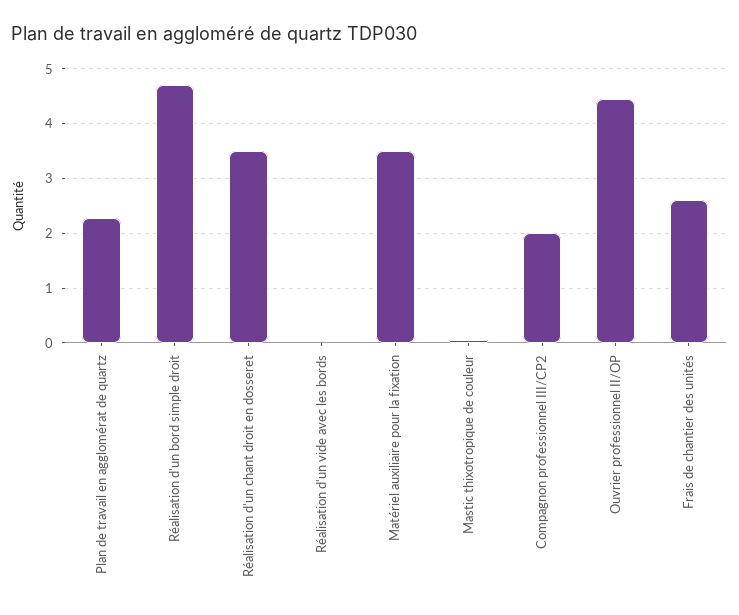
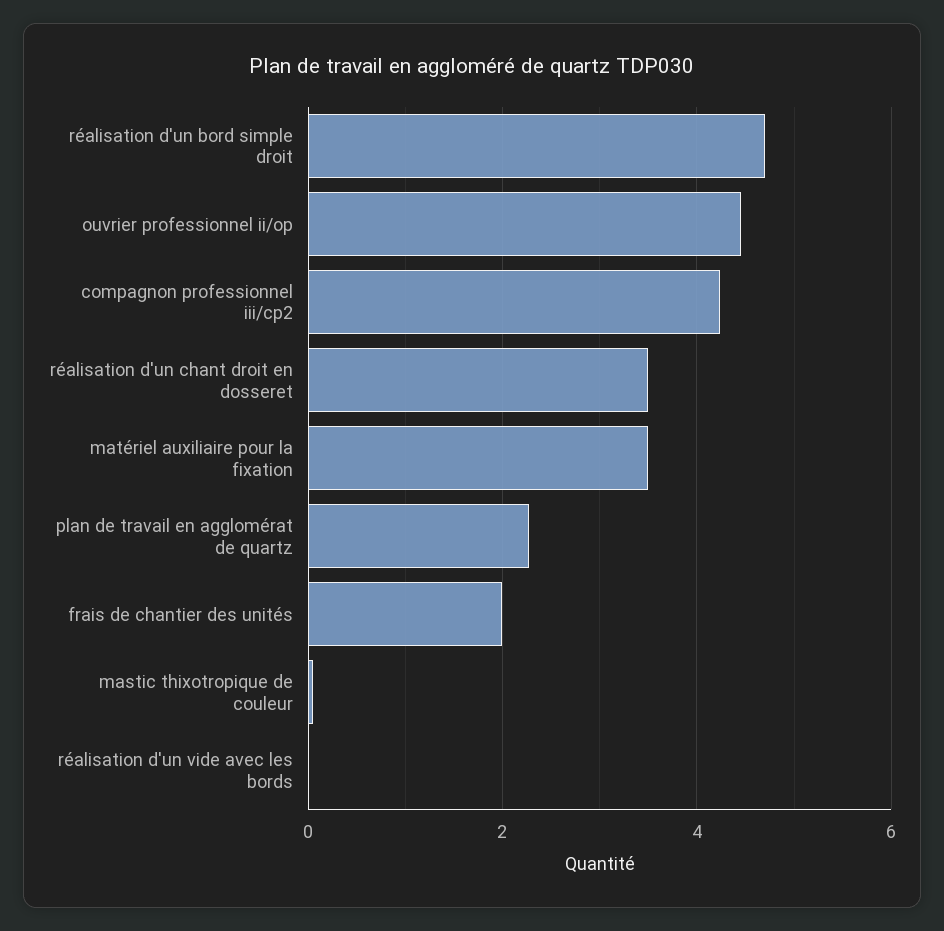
Compagnon professionnel III/CP2: 2 -> 4.2
Frais de chantier des unités: 2.6 -> 2

